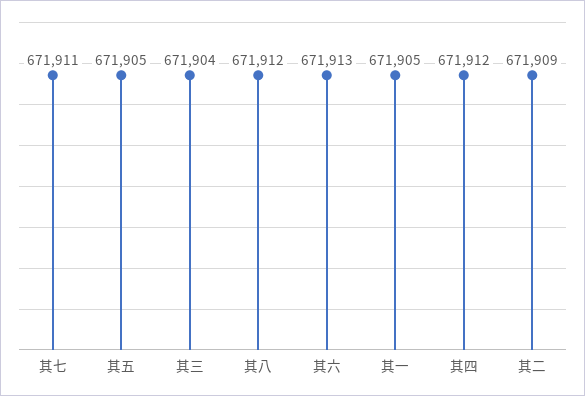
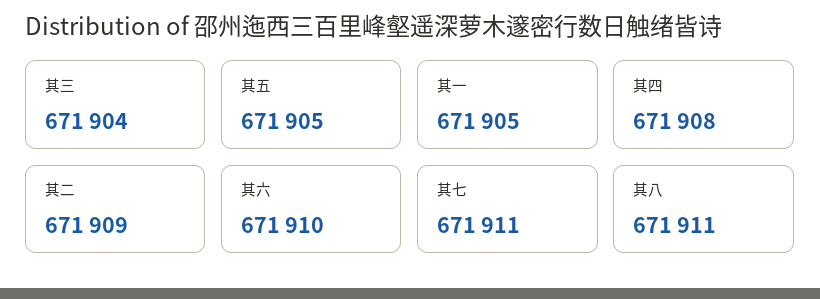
其八: 671912 -> 671911
其六: 671913 -> 671910
其四: 671912 -> 671908

